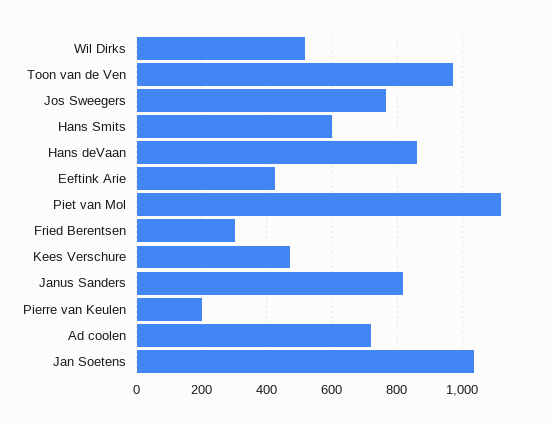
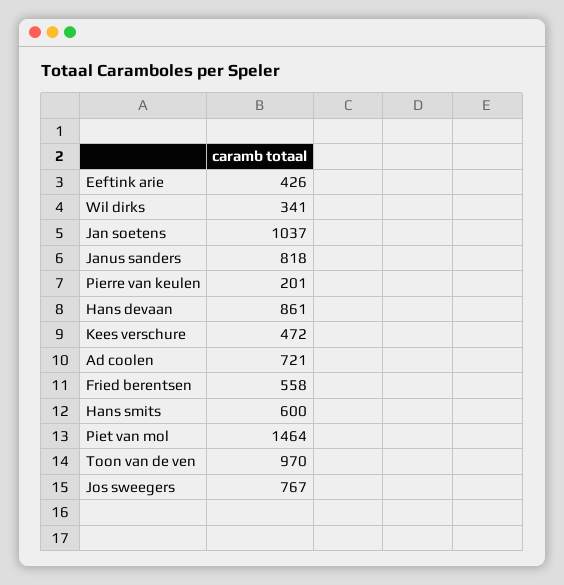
Wil Dirks: 520 -> 341
Piet van Mol: 1120 -> 1464
Fried Berentsen: 300 -> 558

